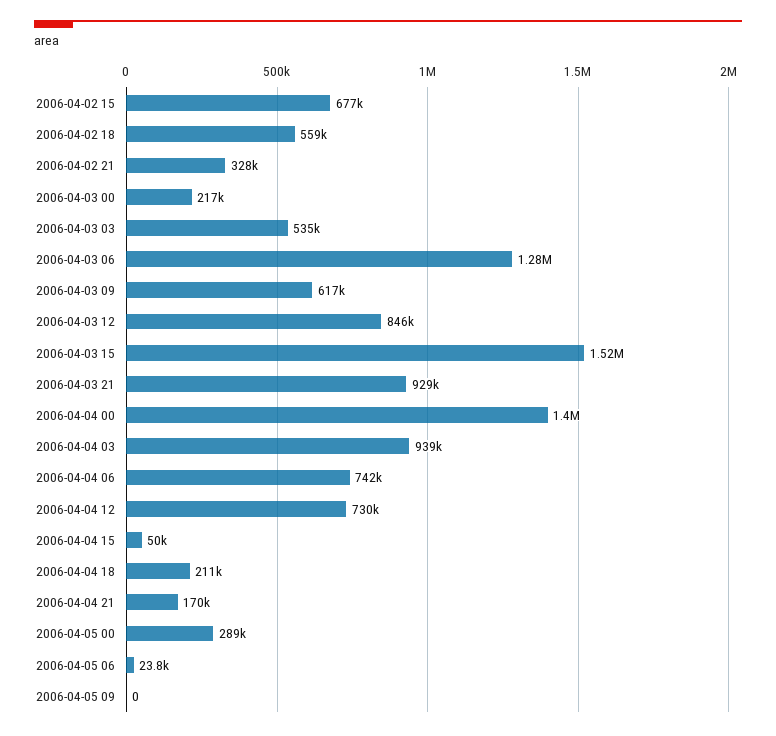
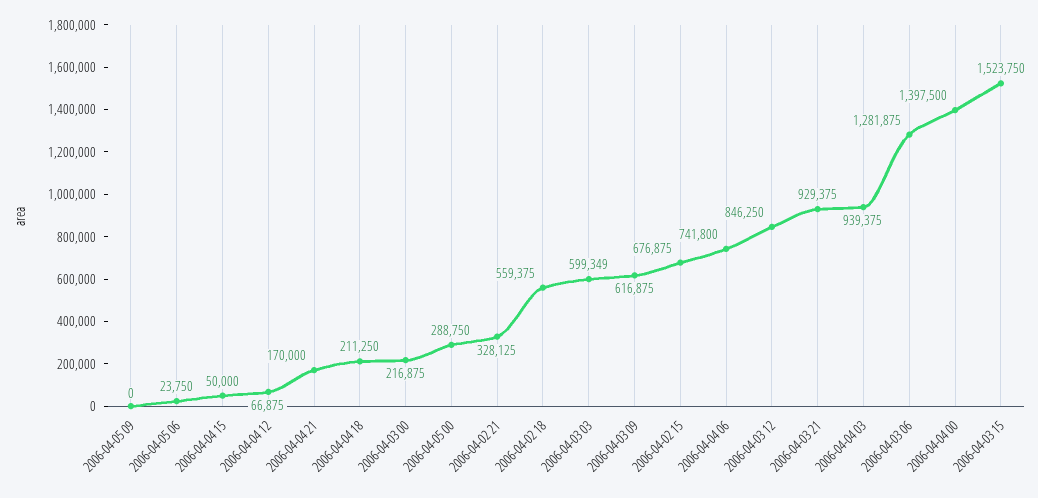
2006-04-03 03: 535000 -> 599349
2006-04-04 12: 730000 -> 66875

